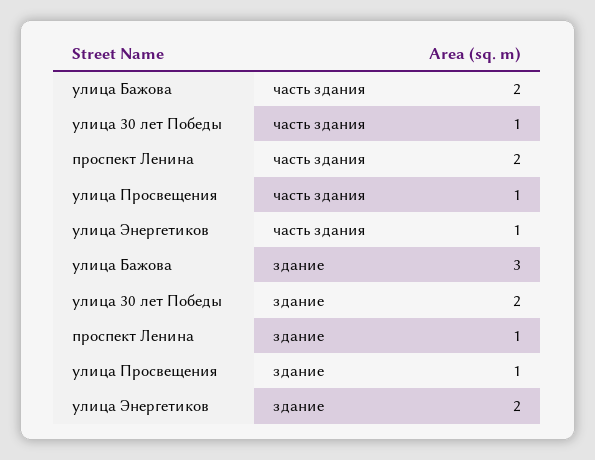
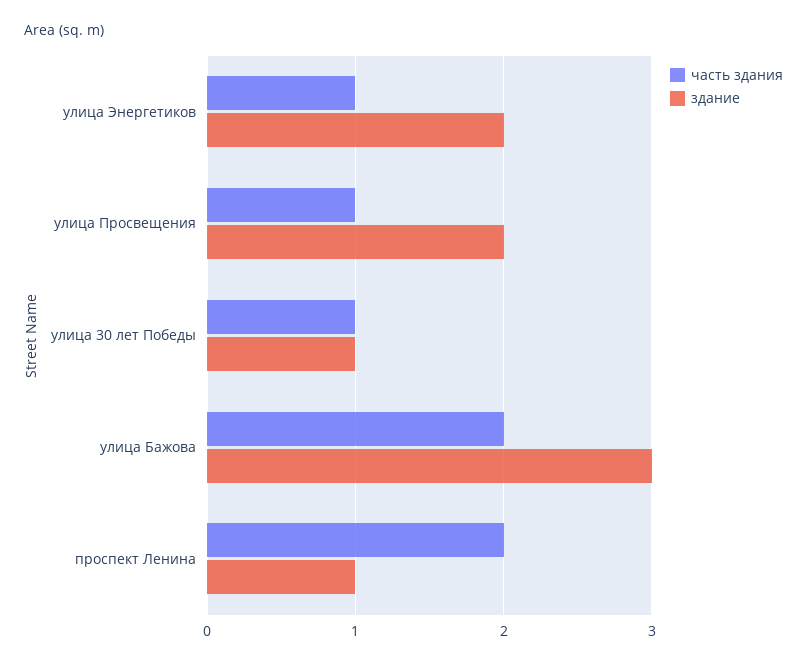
здание, улица 30 лет Победы: 2 -> 1
здание, улица Просвещения: 1 -> 2

